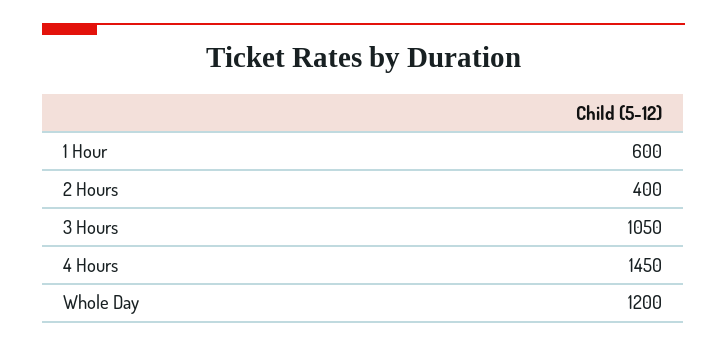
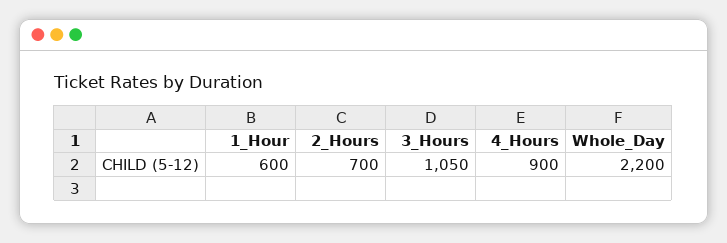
2 Hours: 400 -> 700
4 Hours: 1450 -> 900
Whole Day: 1200 -> 2200

